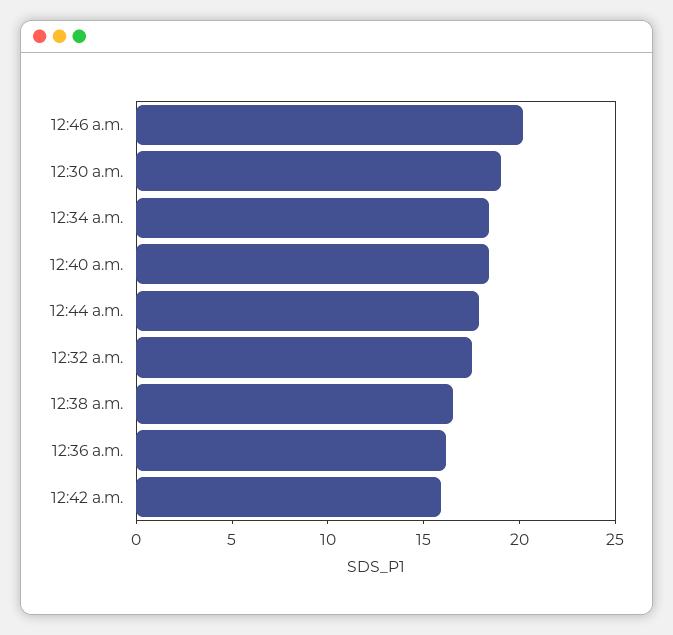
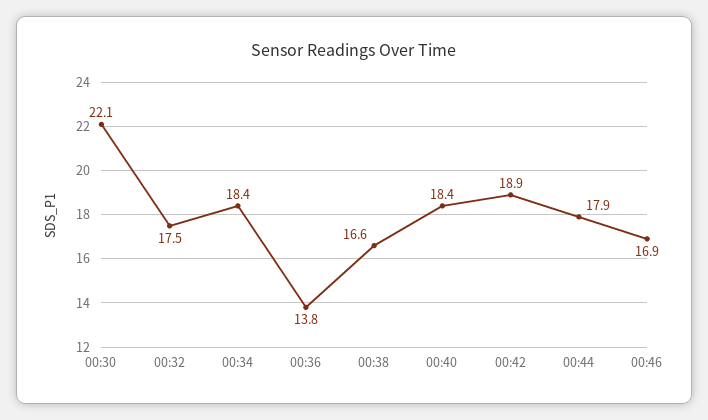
12:46 a.m.: 20 -> 16.9
12:30 a.m.: 19 -> 22.1
12:36 a.m.: 16 -> 13.8
12:42 a.m.: 16 -> 18.9

